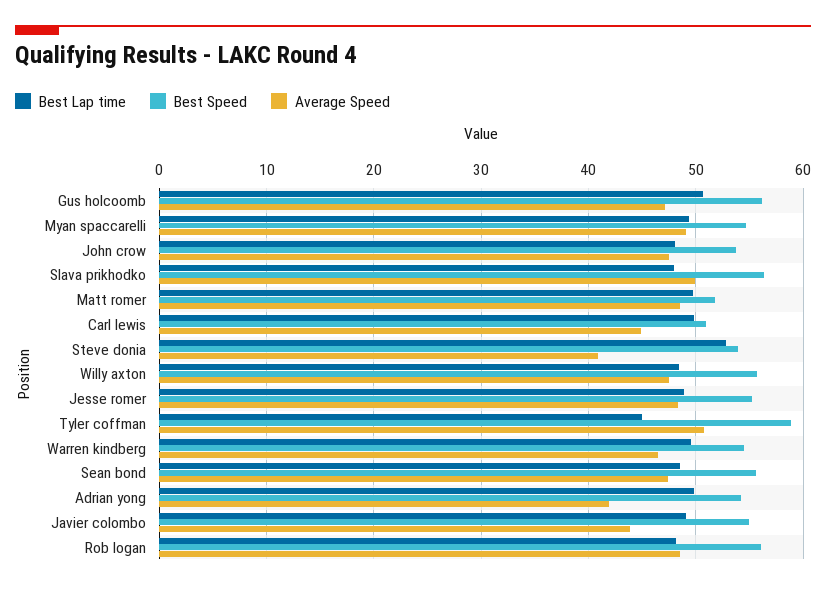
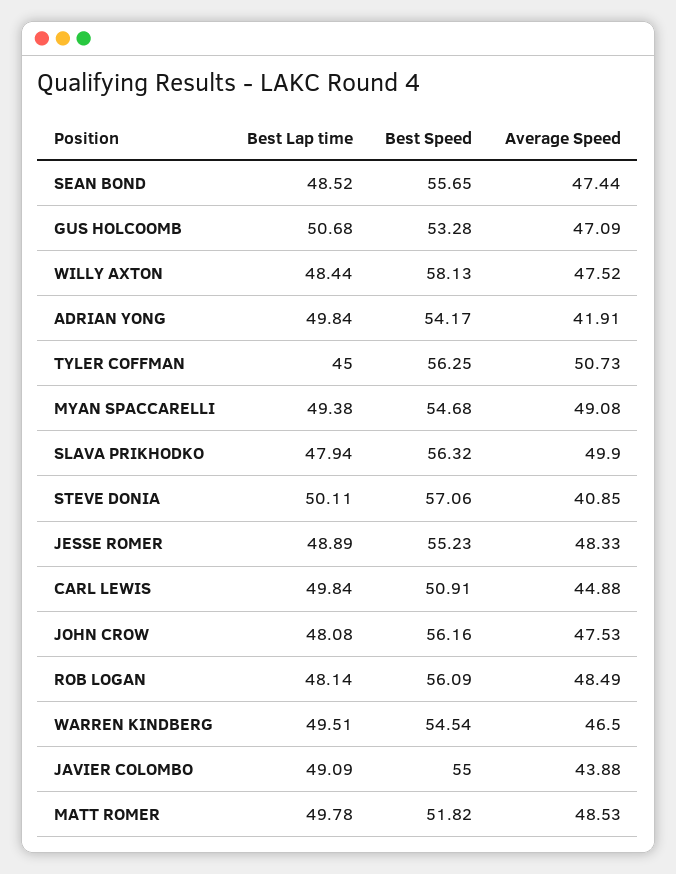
Best Speed, Gus holcoomb: 56 -> 53.28
Best Speed, John crow: 54 -> 56.16
Best Lap time, Steve donia: 53 -> 50.11
Best Speed, Steve donia: 54 -> 57.06
Best Speed, Willy axton: 56 -> 58.13
Best Speed, Tyler coffman: 59 -> 56.25

